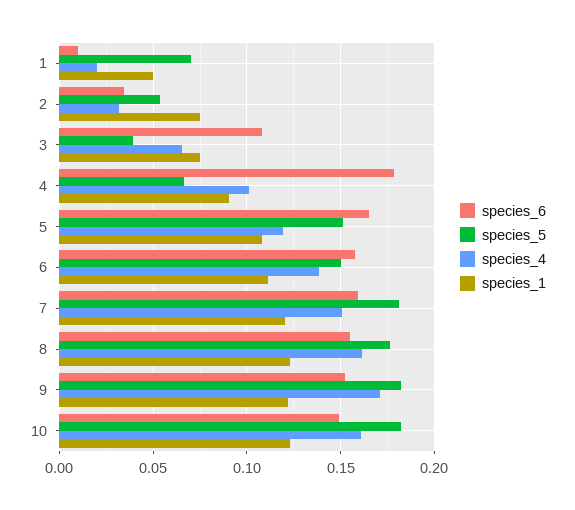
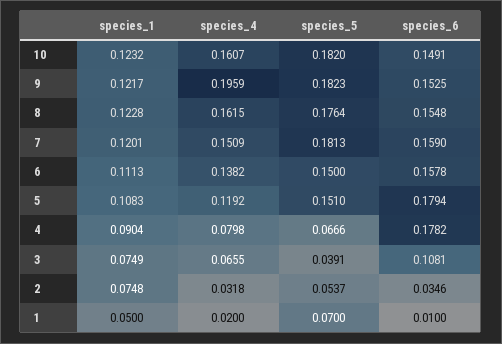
species_4, 4: 0.1 -> 0.0798
species_6, 5: 0.165 -> 0.1794
species_4, 9: 0.17 -> 0.1959

